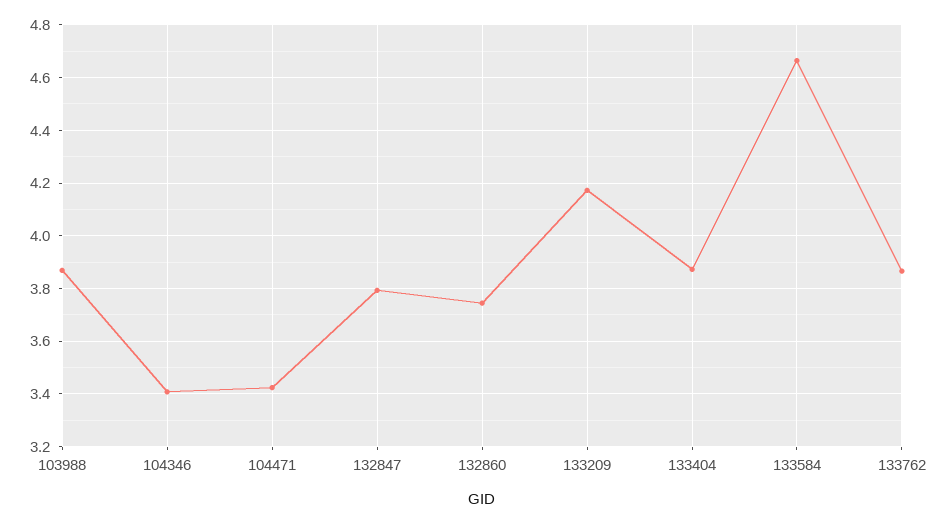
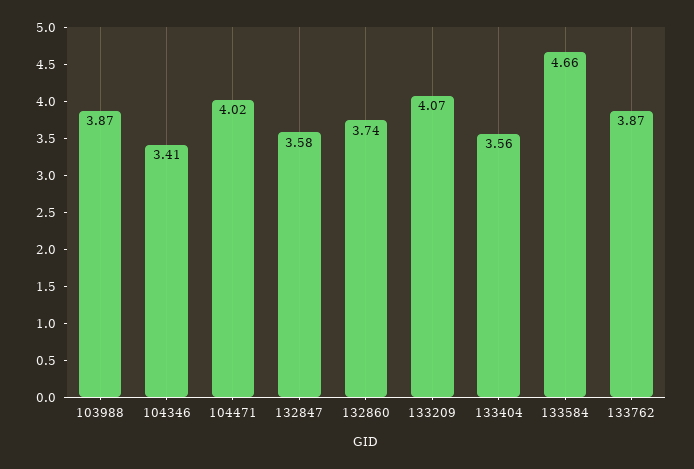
104471: 3.425 -> 4.02
132847: 3.8 -> 3.58
133209: 4.175 -> 4.07
133404: 3.875 -> 3.56

